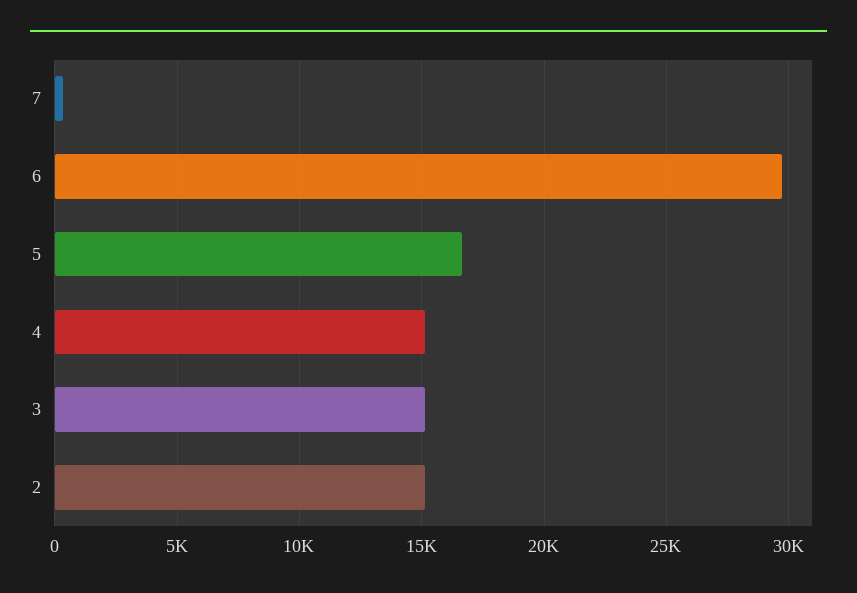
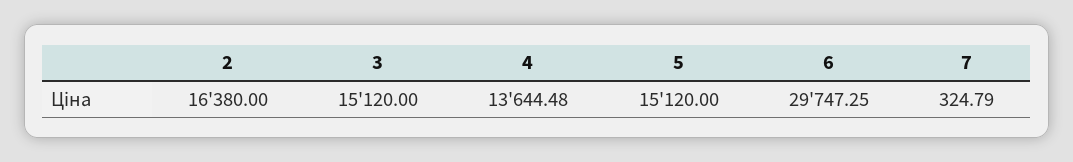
5: 16500 -> 15120
4: 15000 -> 13644.48
2: 15000 -> 16380

